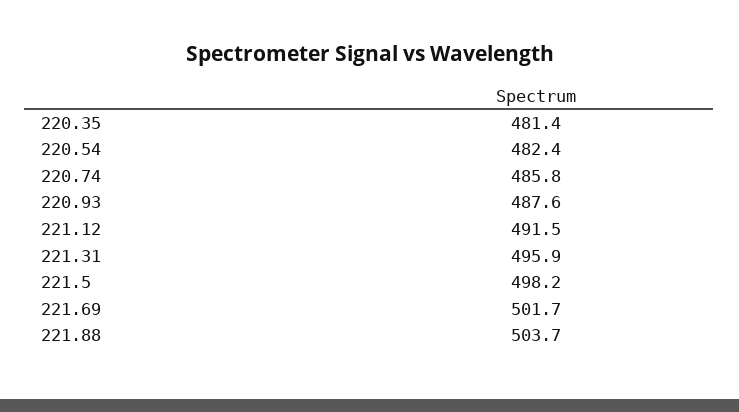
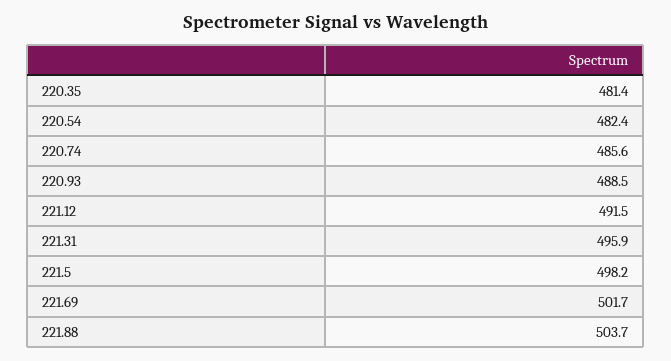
220.74: 485.8 -> 485.6
220.93: 487.6 -> 488.5

